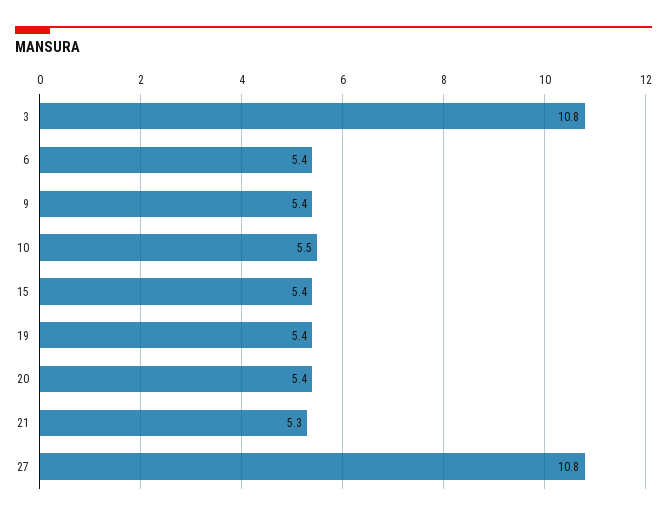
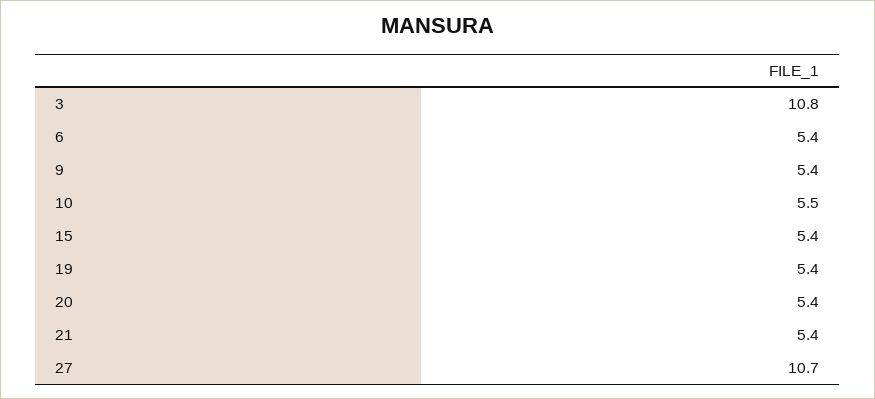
21: 5.3 -> 5.4
27: 10.8 -> 10.7

